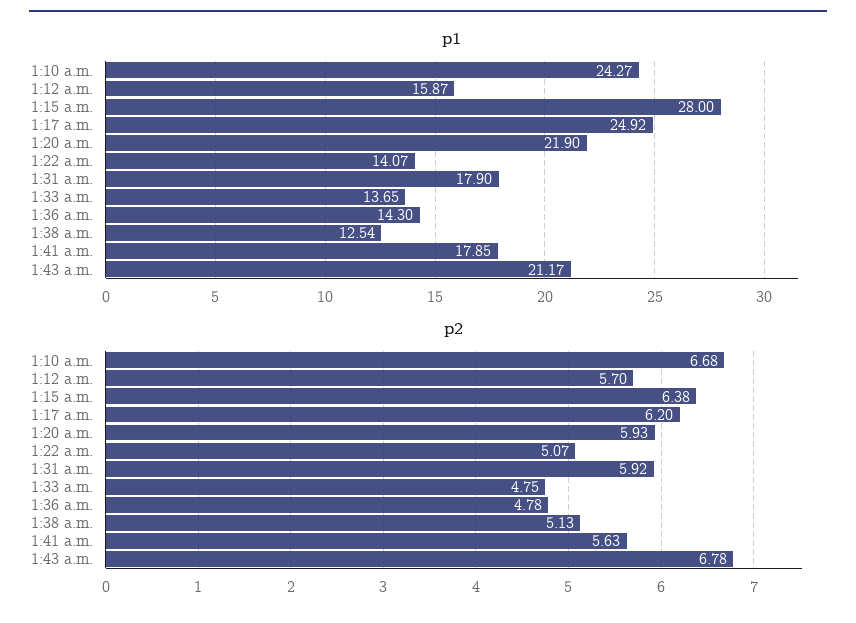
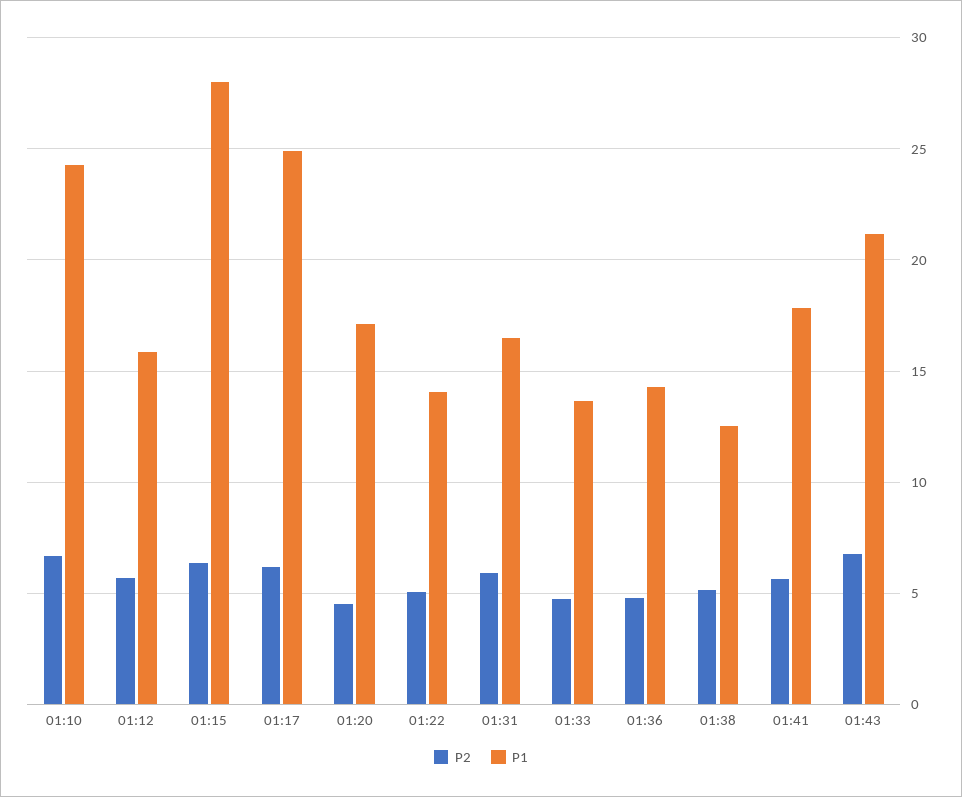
p1, 1:20 a.m.: 21.9 -> 17
p1, 1:31 a.m.: 17.9 -> 16.5
p2, 1:20 a.m.: 5.93 -> 4.5

